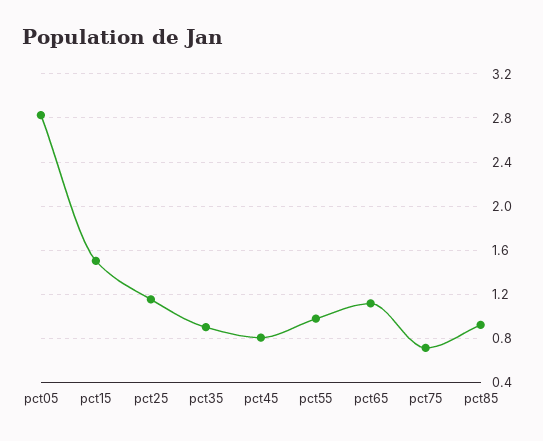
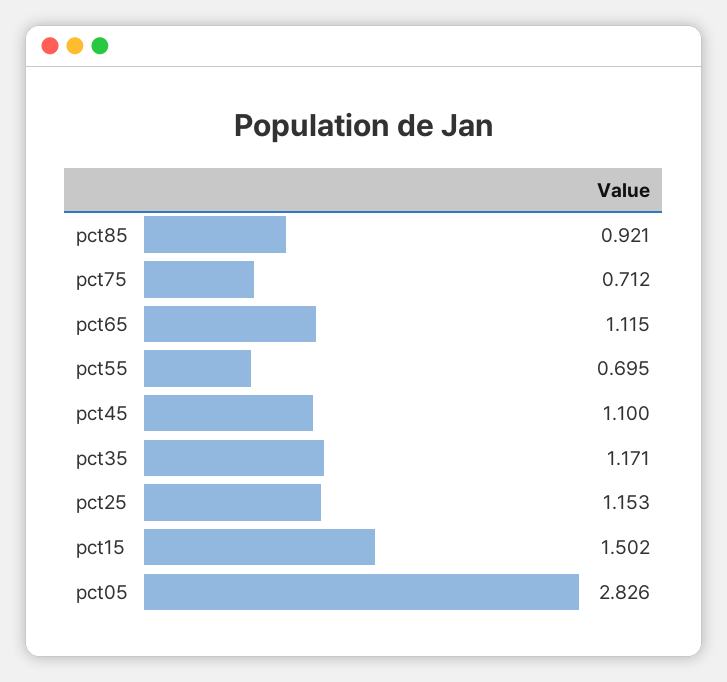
pct35: 0.9 -> 1.171
pct45: 0.8 -> 1.1
pct55: 1 -> 0.695

